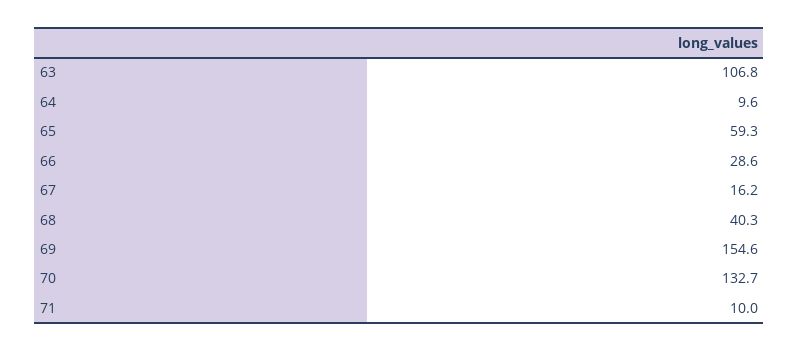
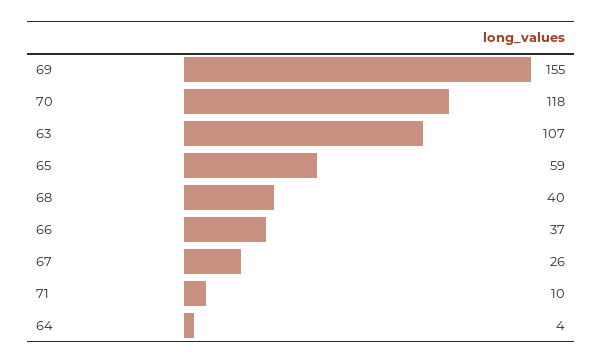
64: 9.6 -> 4
66: 28.6 -> 37
67: 16.2 -> 26
70: 132.7 -> 118

